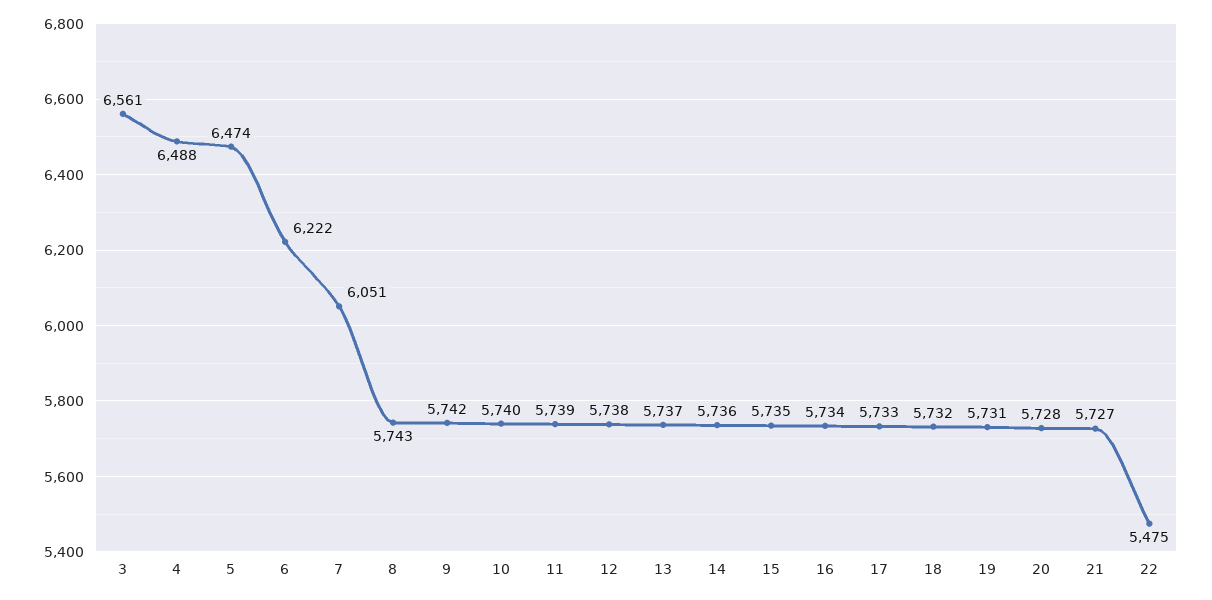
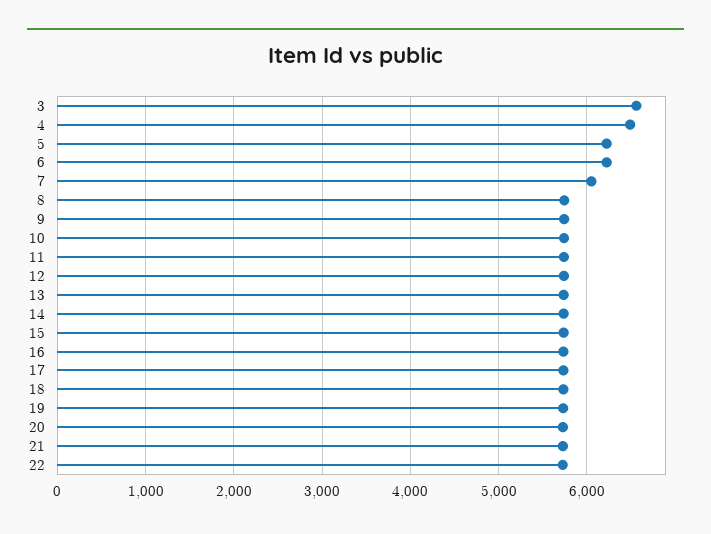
5: 6474 -> 6200
22: 5475 -> 5700

